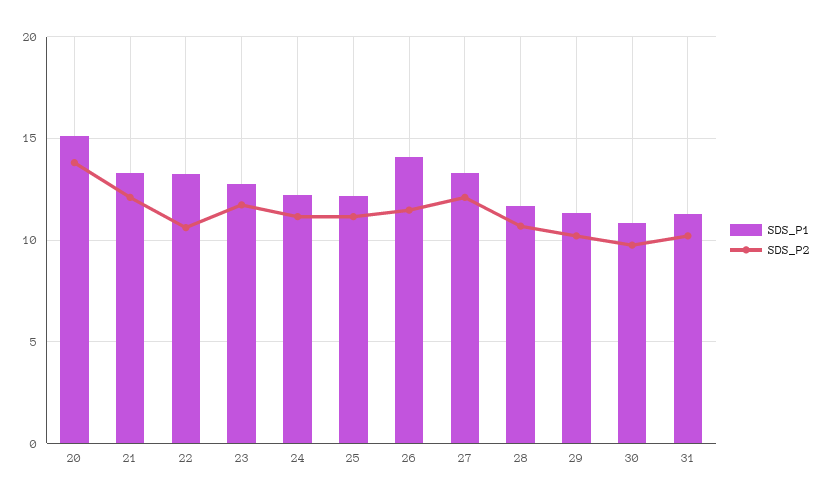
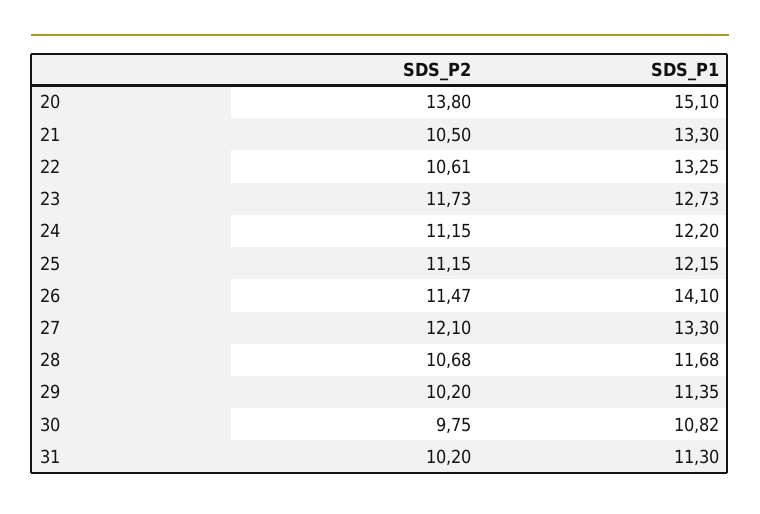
SDS_P2, 21: 12 -> 10.5

